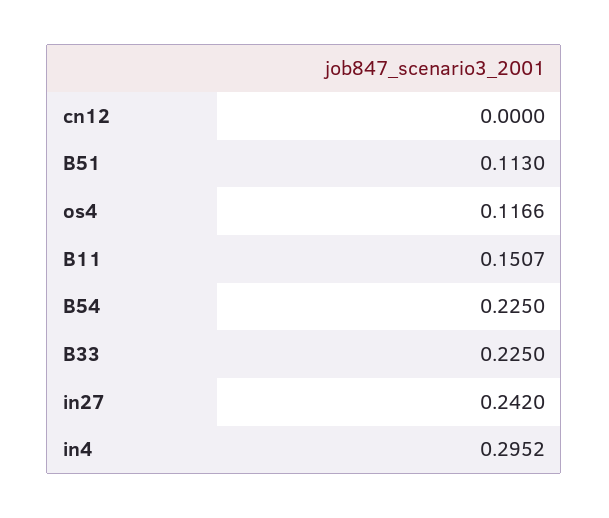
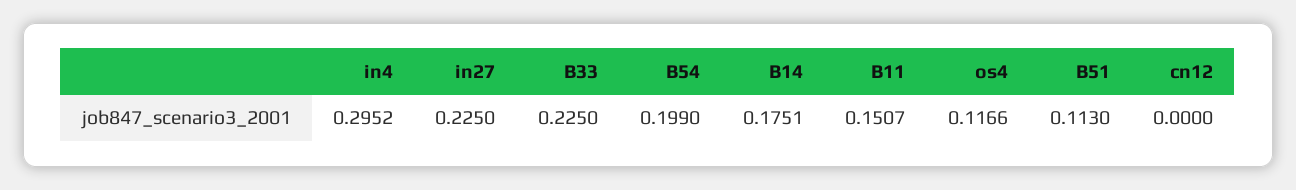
B54: 0.225 -> 0.199
in27: 0.242 -> 0.225
B14: none -> 0.1751

